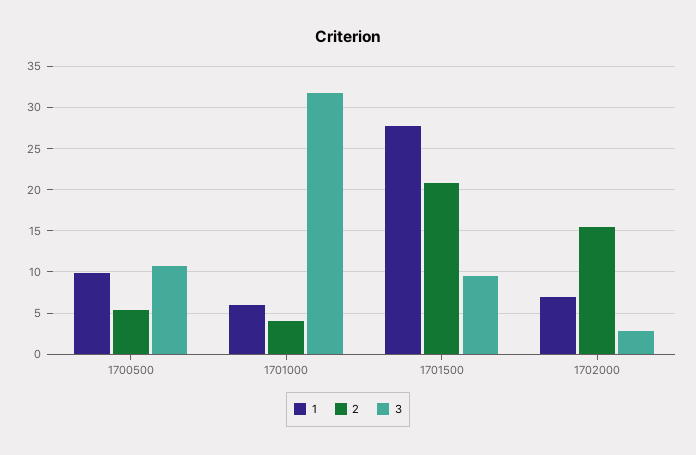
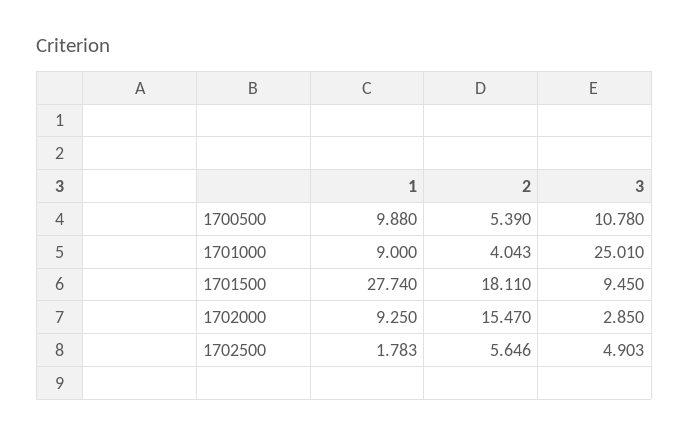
1, 1701000: 6 -> 9
3, 1701000: 32 -> 25.01
2, 1701500: 21 -> 18.11
1, 1702000: 7 -> 9.25
1, 1702500: none -> 1.783
2, 1702500: none -> 5.646
3, 1702500: none -> 4.903

